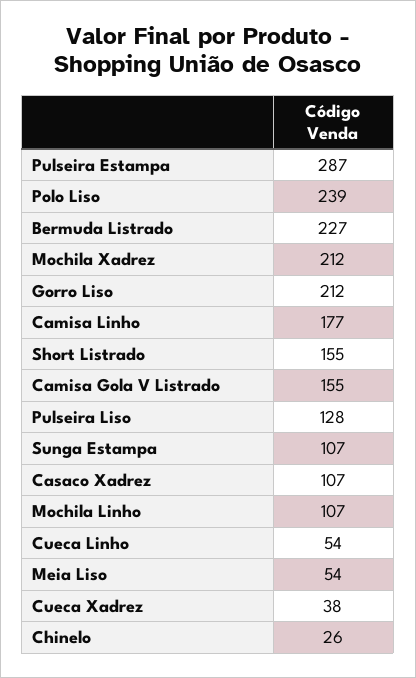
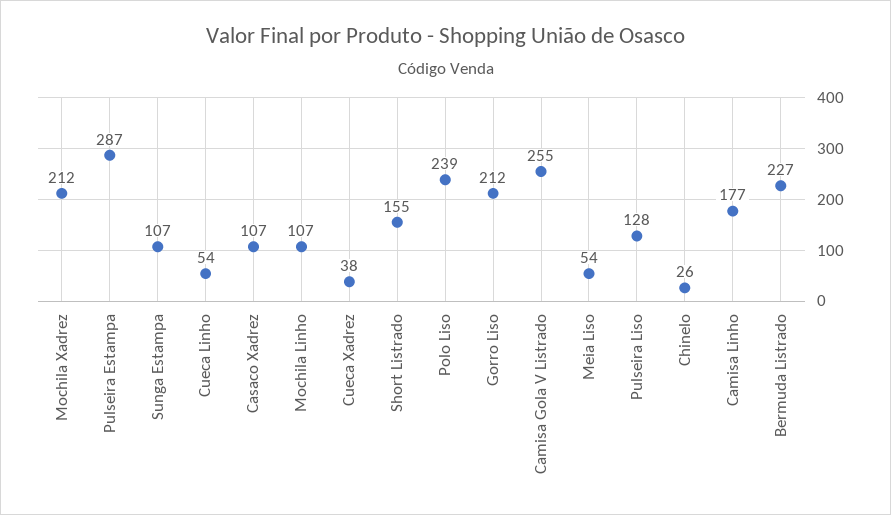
Camisa Gola V Listrado: 155 -> 255

